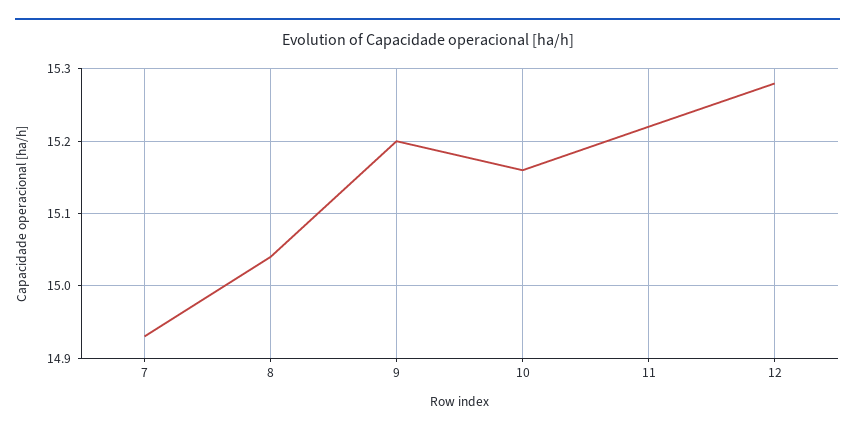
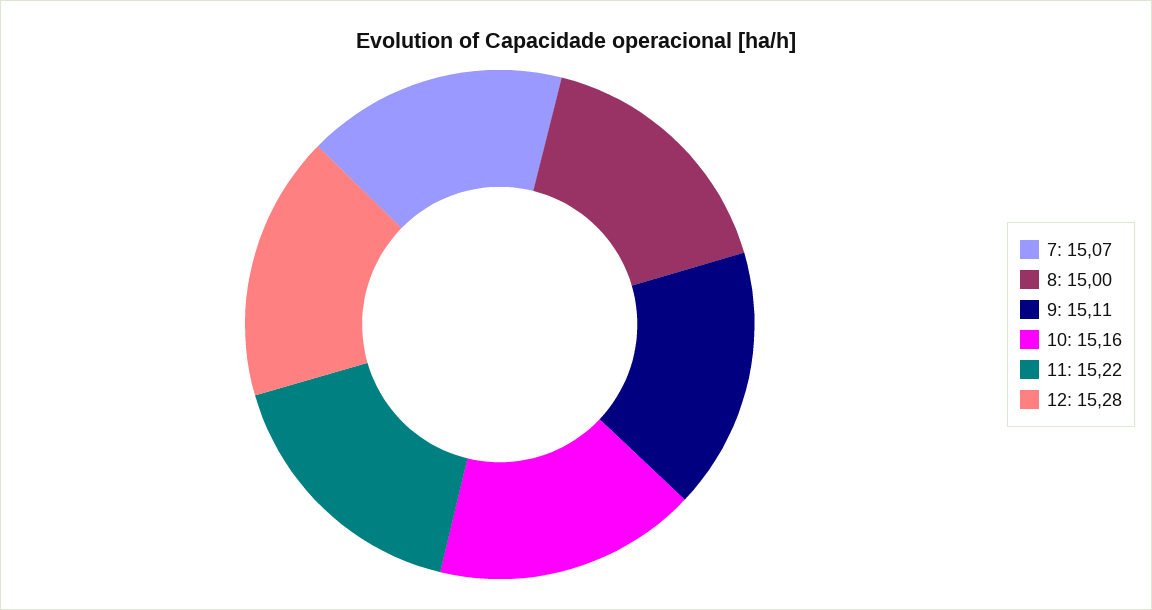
7: 14.93 -> 15.07
8: 15.04 -> 15
9: 15.2 -> 15.11

